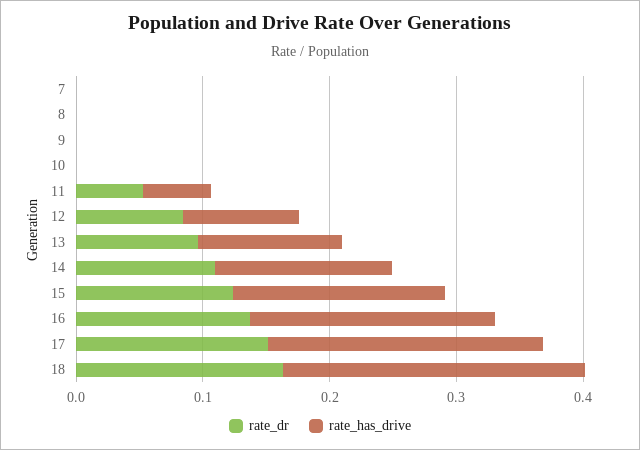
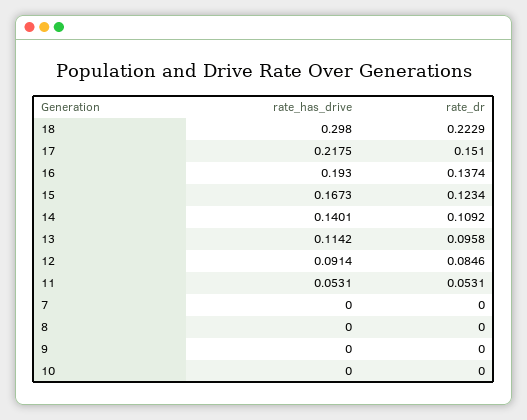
rate_dr, 18: 0.16 -> 0.2229
rate_has_drive, 18: 0.24 -> 0.298

